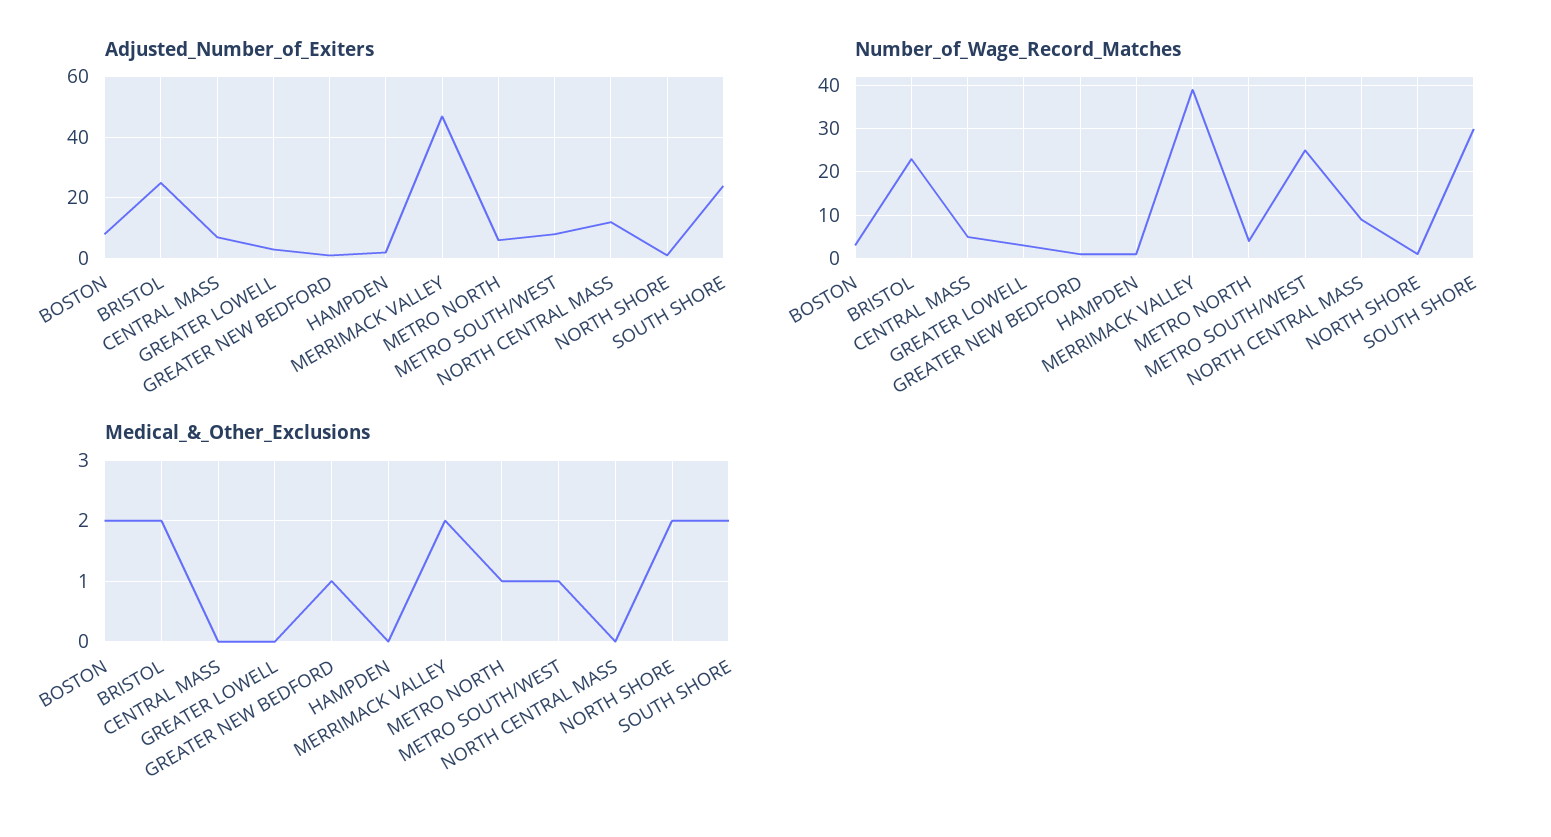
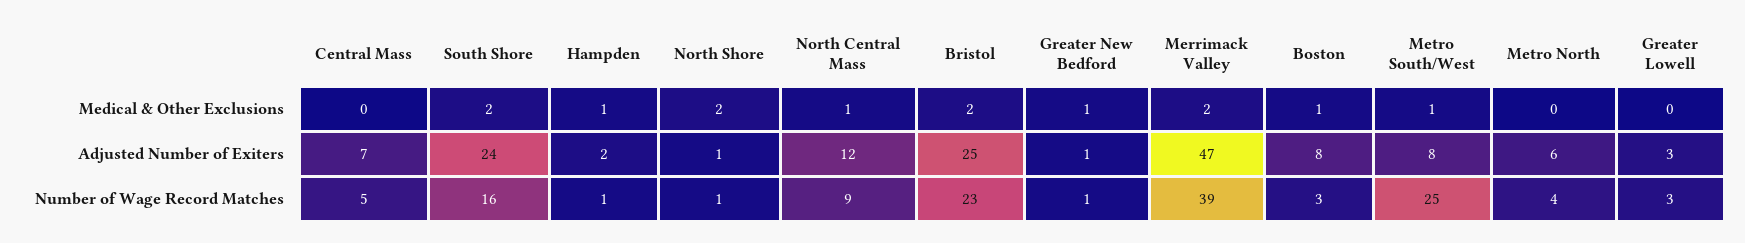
Number_of_Wage_Record_Matches, SOUTH SHORE: 30 -> 16
Medical_&_Other_Exclusions, BOSTON: 2 -> 1
Medical_&_Other_Exclusions, HAMPDEN: 0 -> 1
Medical_&_Other_Exclusions, METRO NORTH: 1 -> 0
Medical_&_Other_Exclusions, NORTH CENTRAL MASS: 0 -> 1

